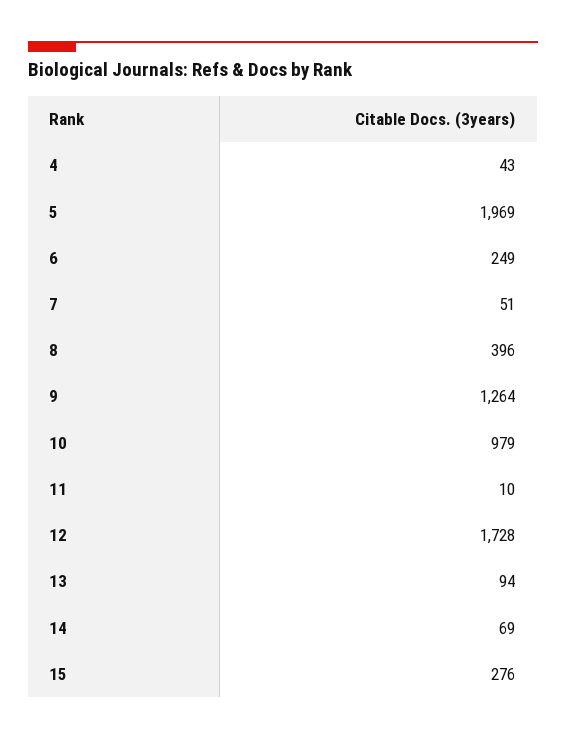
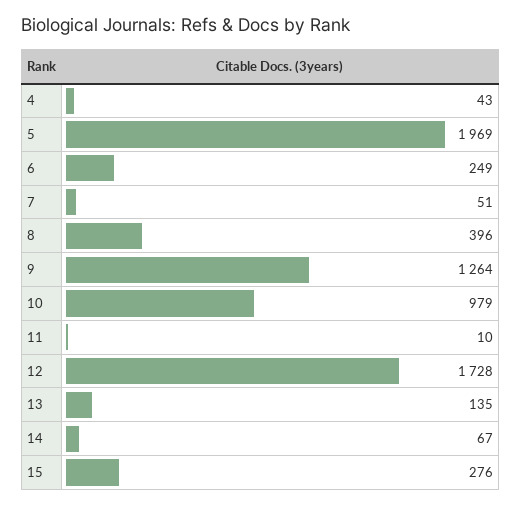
13: 94 -> 135
14: 69 -> 67

